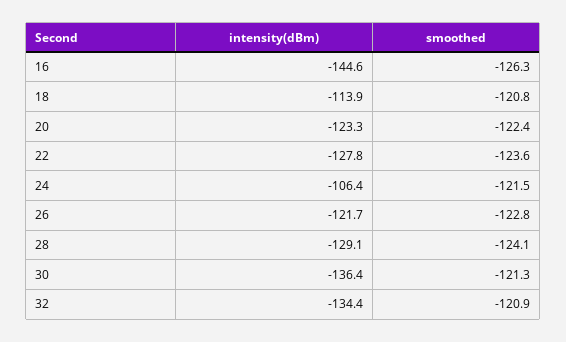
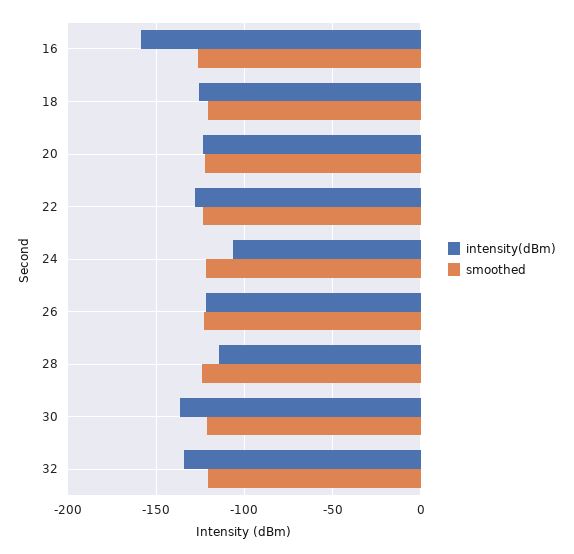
intensity(dBm), 16: -144.6 -> -160
intensity(dBm), 18: -113.9 -> -125
intensity(dBm), 28: -129.1 -> -115

